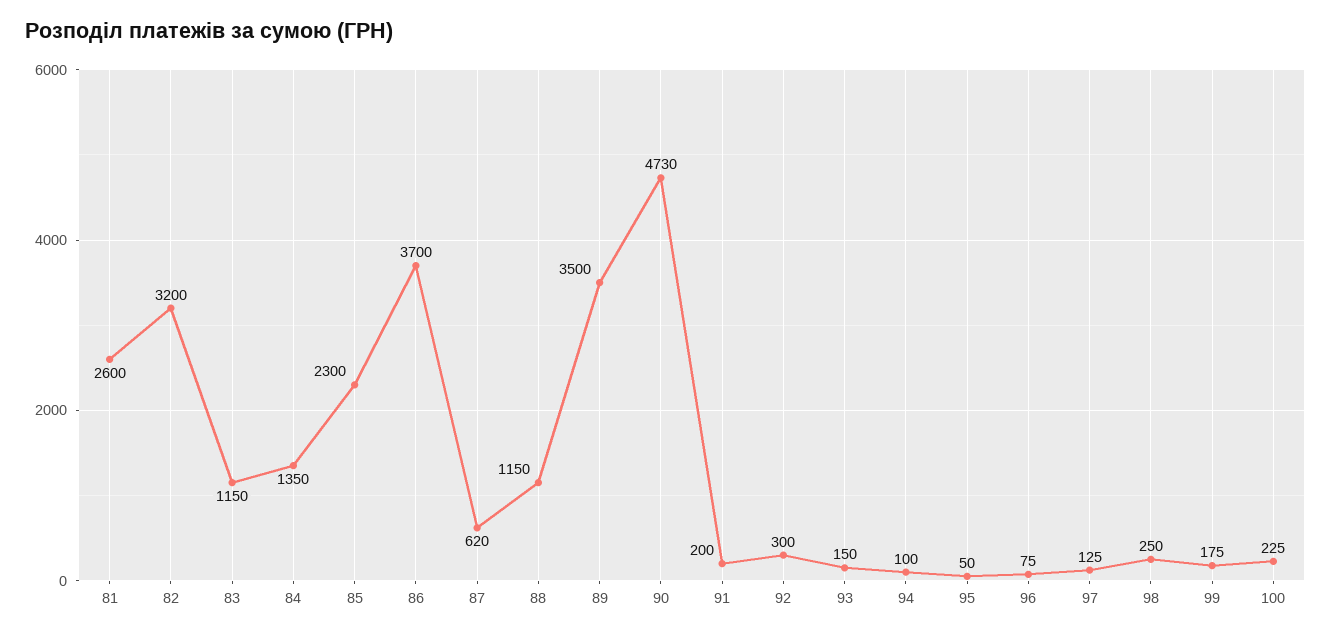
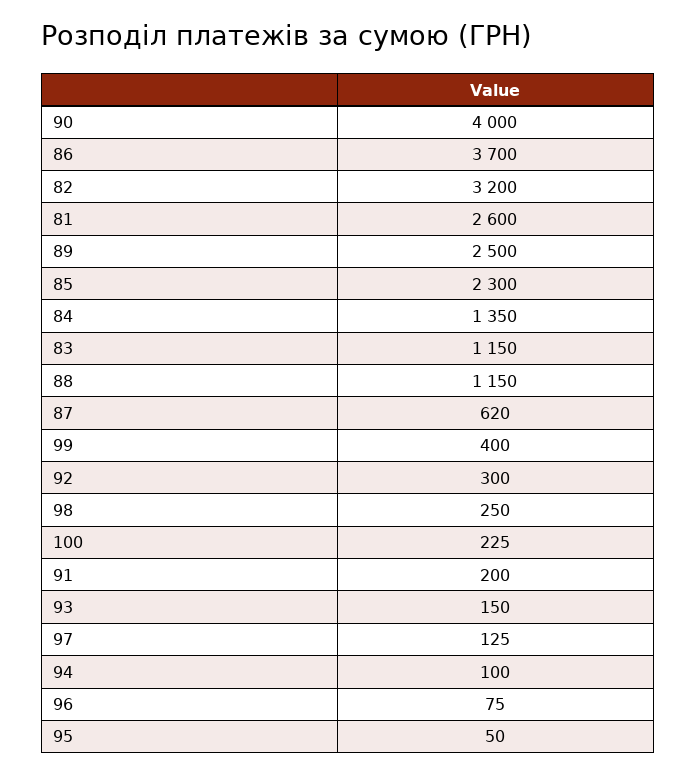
89: 3500 -> 2500
90: 4730 -> 4000
99: 175 -> 400

